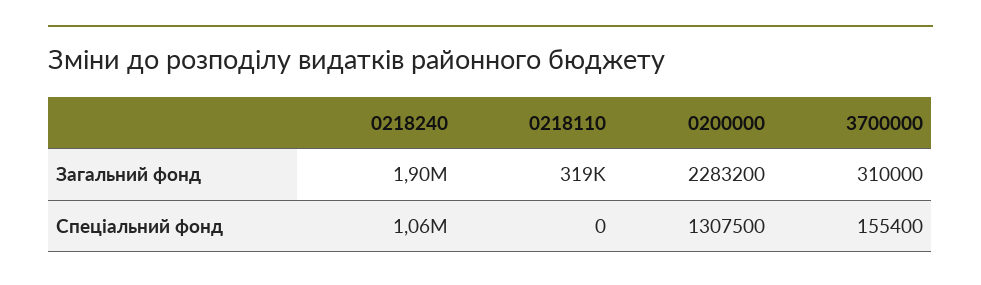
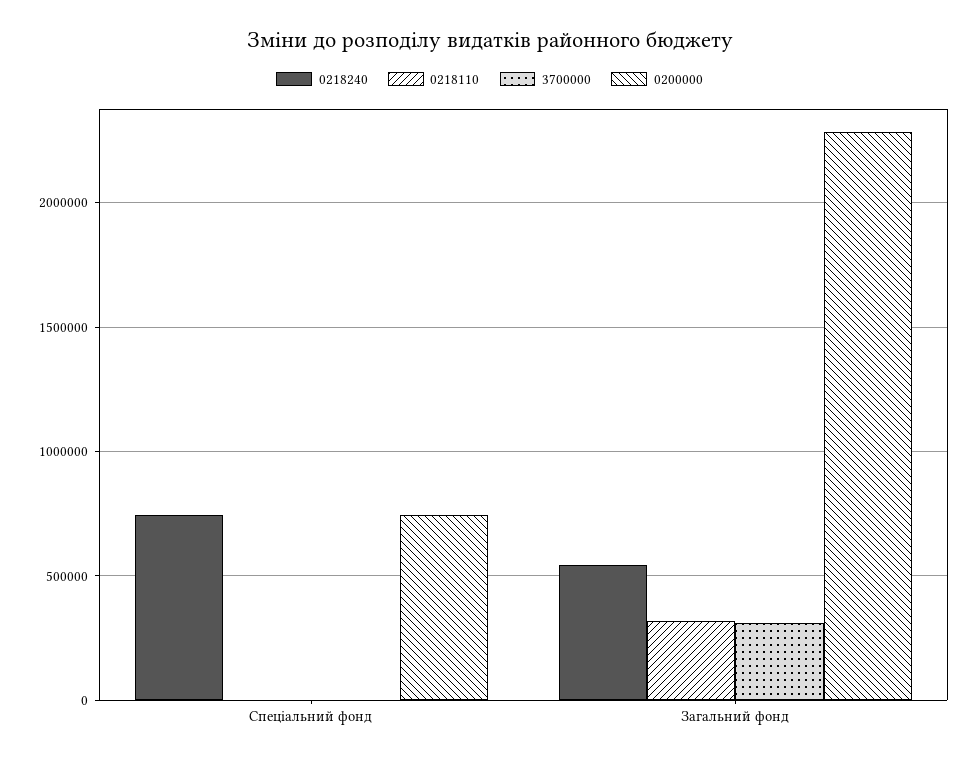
0218240, Загальний фонд: 1900000 -> 550000
0218240, Спеціальний фонд: 1060000 -> 750000
0200000, Спеціальний фонд: 1307500 -> 750000
3700000, Спеціальний фонд: 155400 -> 0

